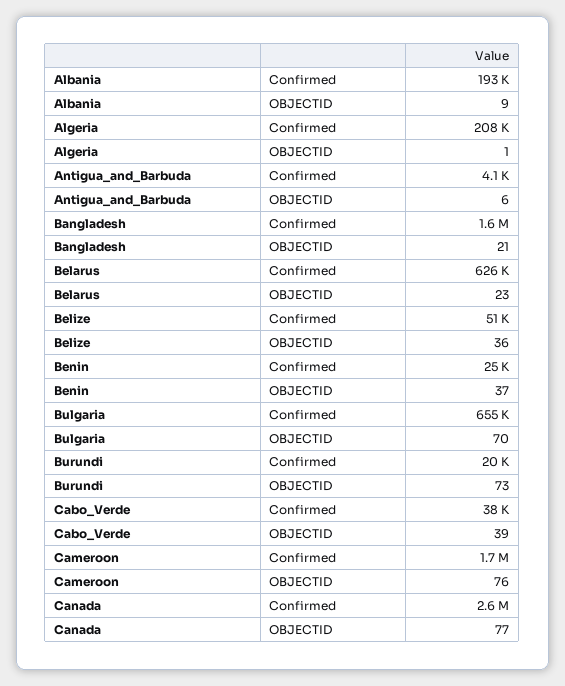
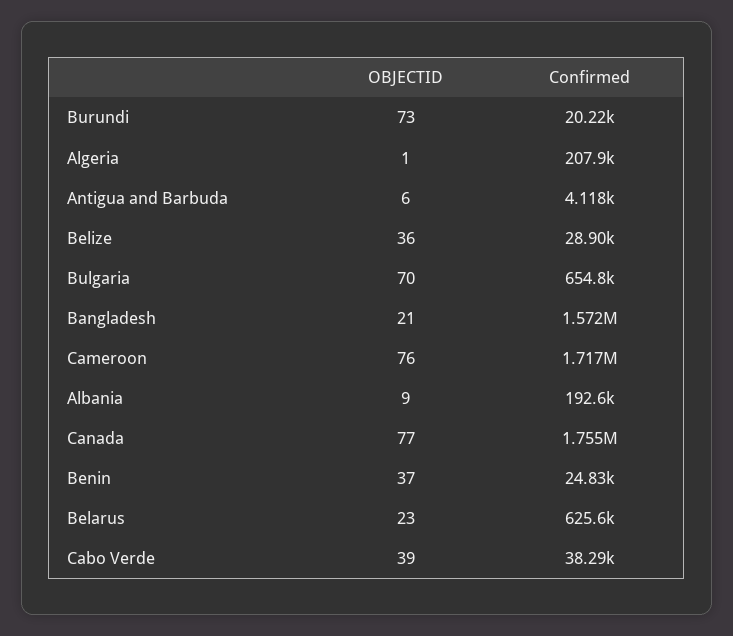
Belize, Confirmed: 51000 -> 28900
Canada, Confirmed: 2600000 -> 1755000

